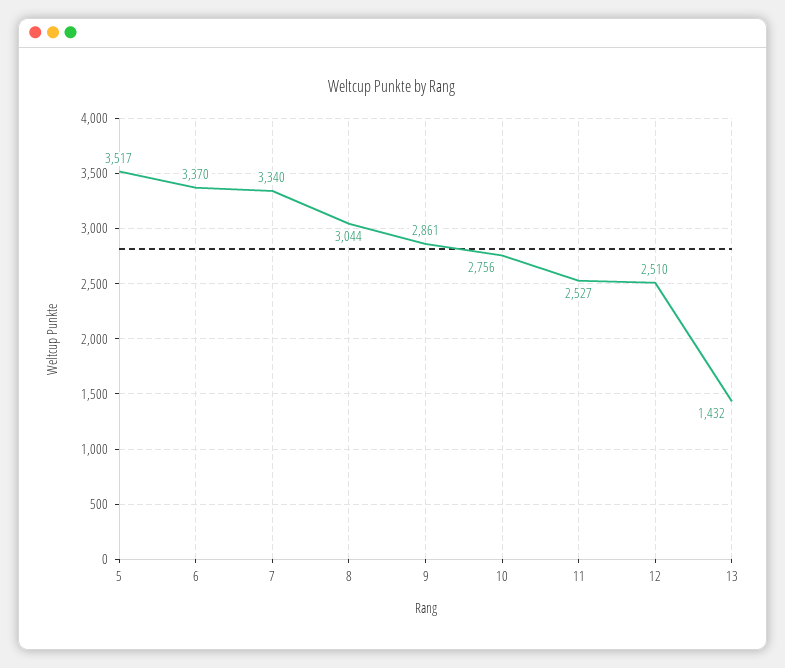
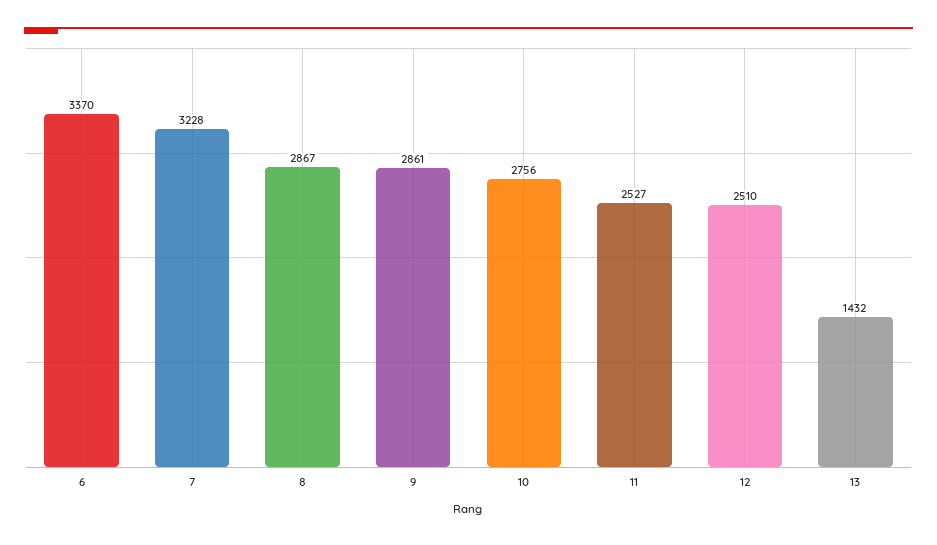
5: 3517 -> none
7: 3340 -> 3228
8: 3044 -> 2867

